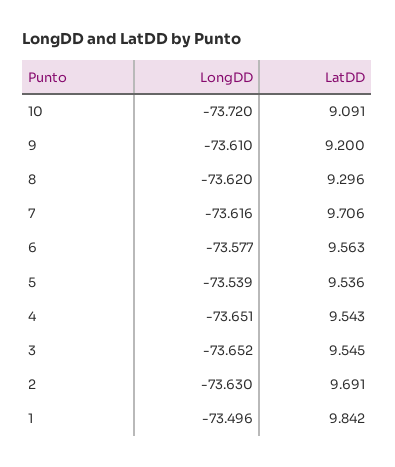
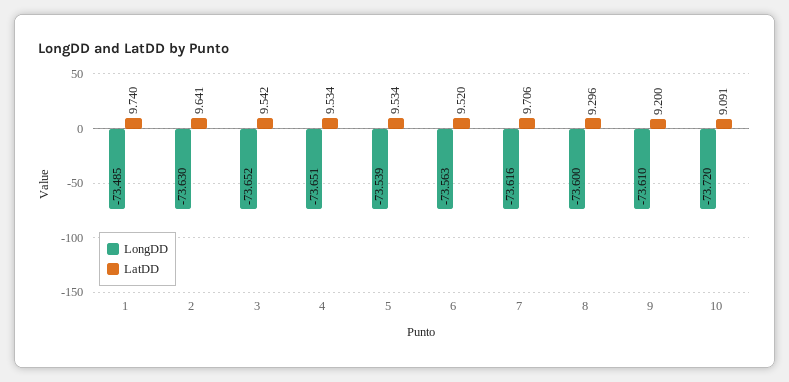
LongDD, 8: -73.62 -> -73.6
LongDD, 6: -73.577 -> -73.563
LatDD, 6: 9.563 -> 9.52
LatDD, 5: 9.536 -> 9.534
LatDD, 4: 9.543 -> 9.534
LatDD, 3: 9.545 -> 9.542
LatDD, 2: 9.691 -> 9.641
LongDD, 1: -73.496 -> -73.485
LatDD, 1: 9.842 -> 9.74

